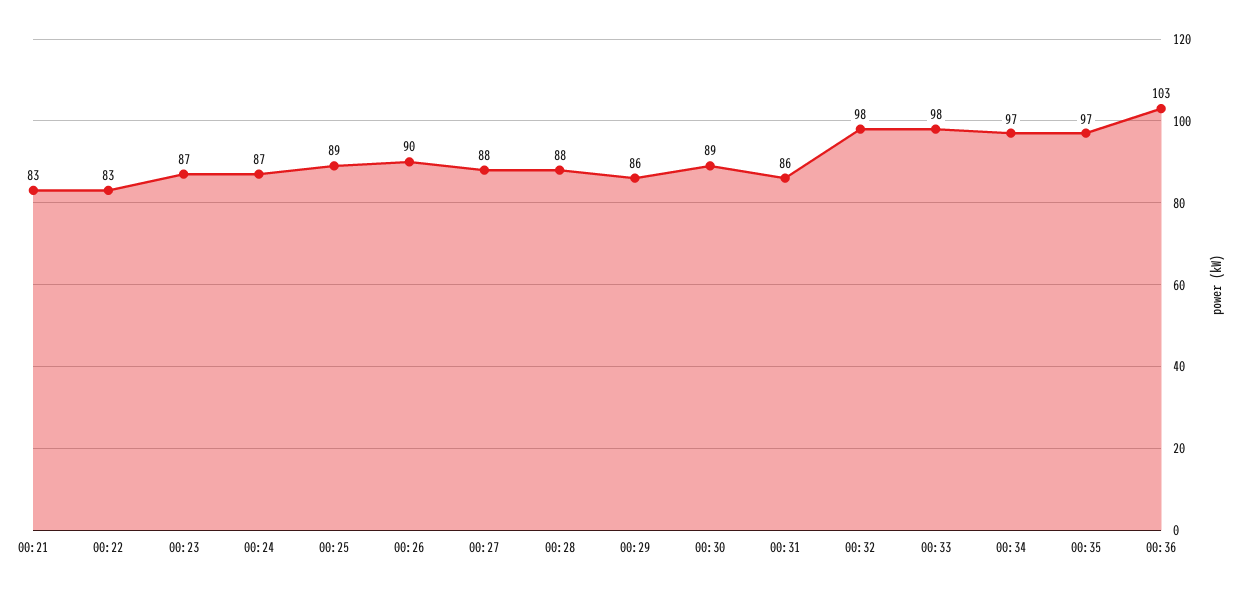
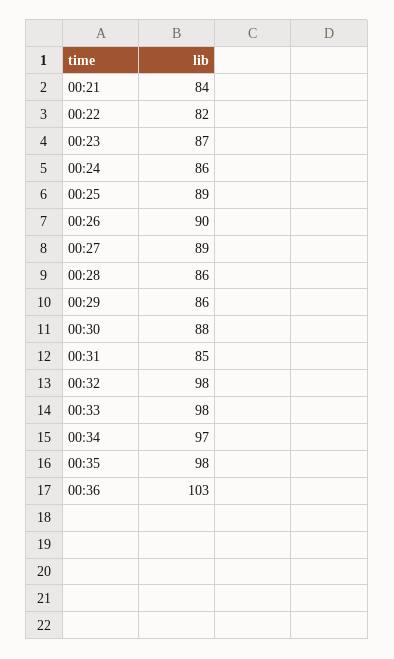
00:21: 83 -> 84
00:22: 83 -> 82
00:24: 87 -> 86
00:27: 88 -> 89
00:28: 88 -> 86
00:30: 89 -> 88
00:31: 86 -> 85
00:35: 97 -> 98

